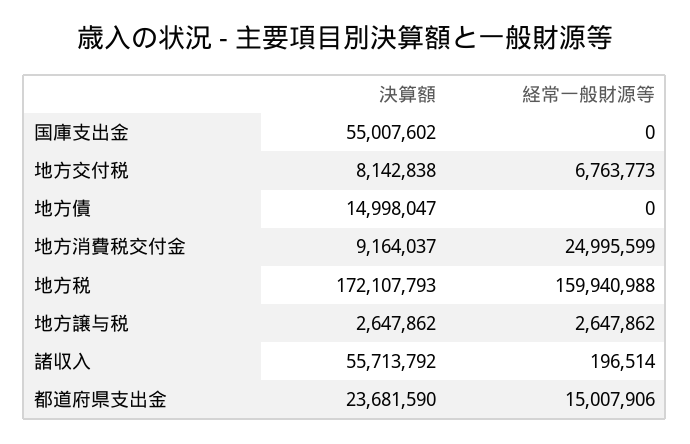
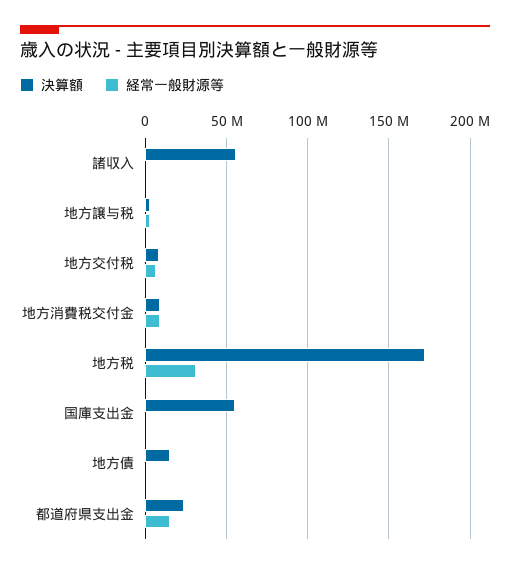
経常一般財源等, 地方消費税交付金: 24995599 -> 10000000
経常一般財源等, 地方税: 159940988 -> 30000000

